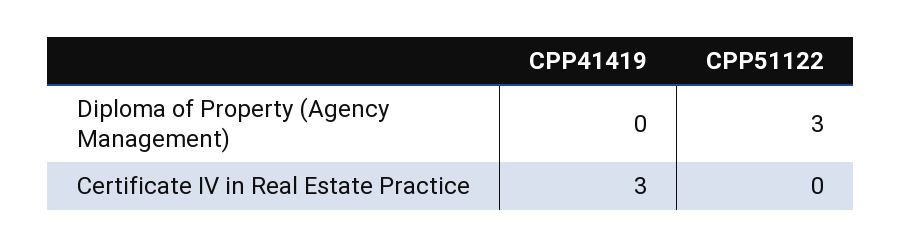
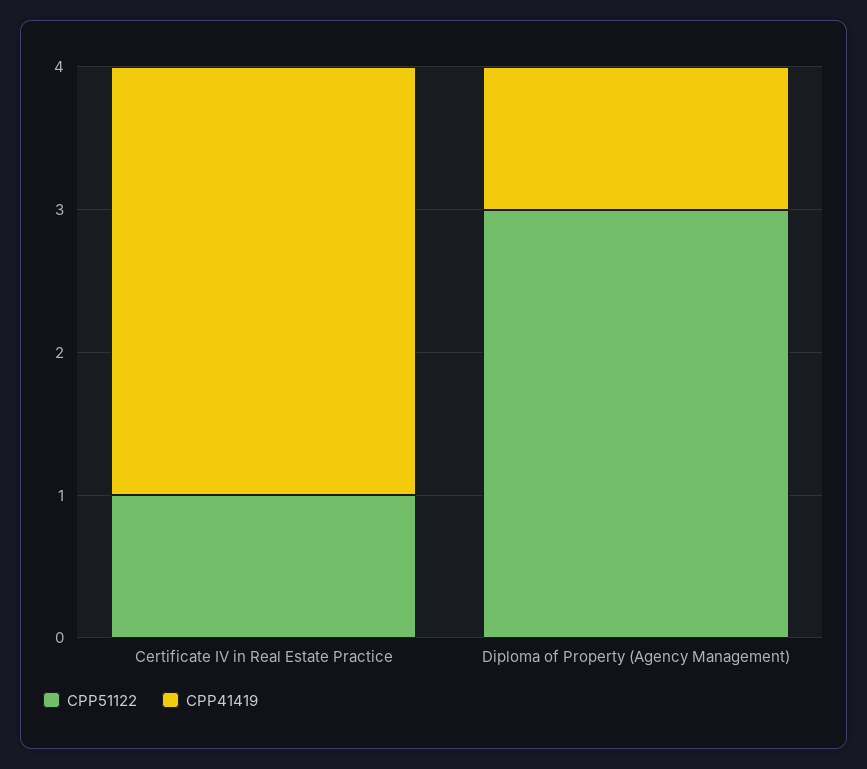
CPP41419, Diploma of Property (Agency Management): 0 -> 1
CPP51122, Certificate IV in Real Estate Practice: 0 -> 1

